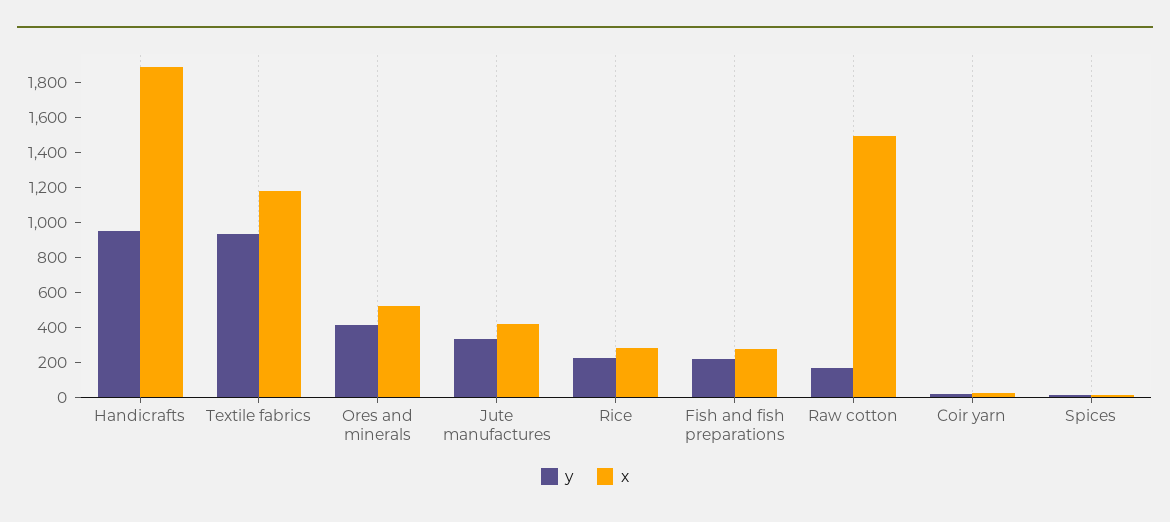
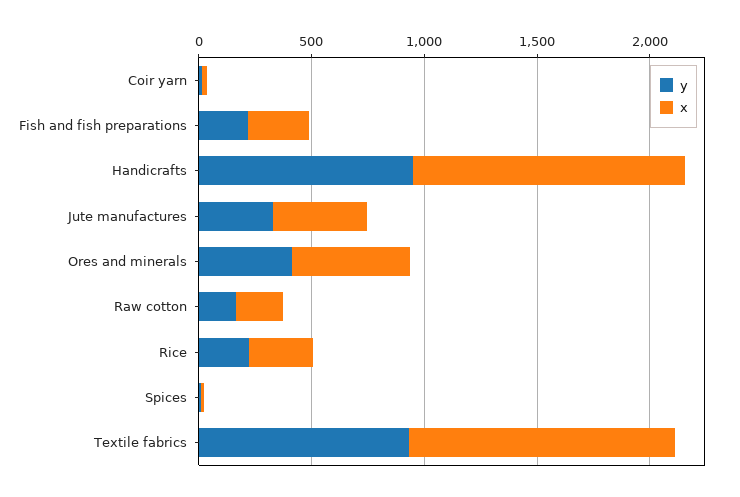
x, Handicrafts: 1900 -> 1200
x, Raw cotton: 1500 -> 200

